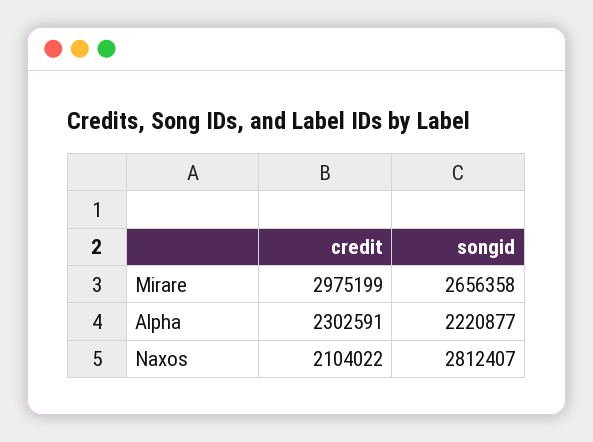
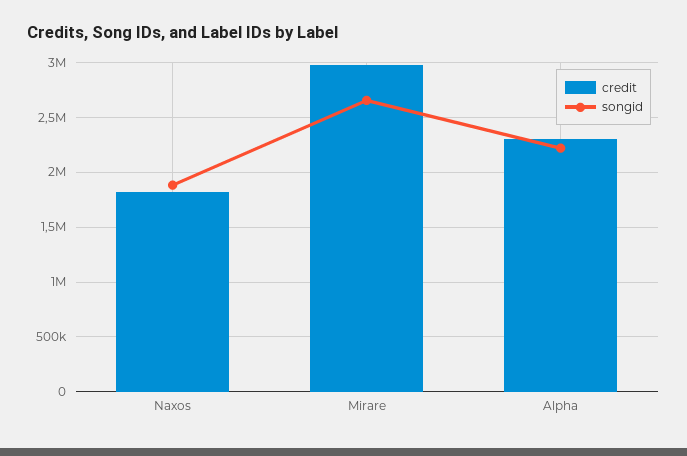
credit, Naxos: 2104022 -> 1800000
songid, Naxos: 2812407 -> 1900000

